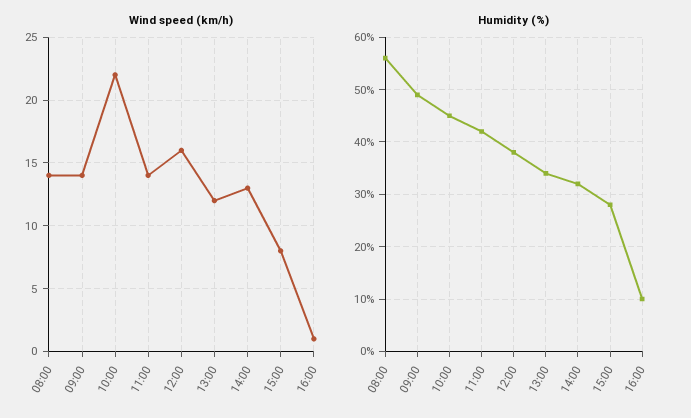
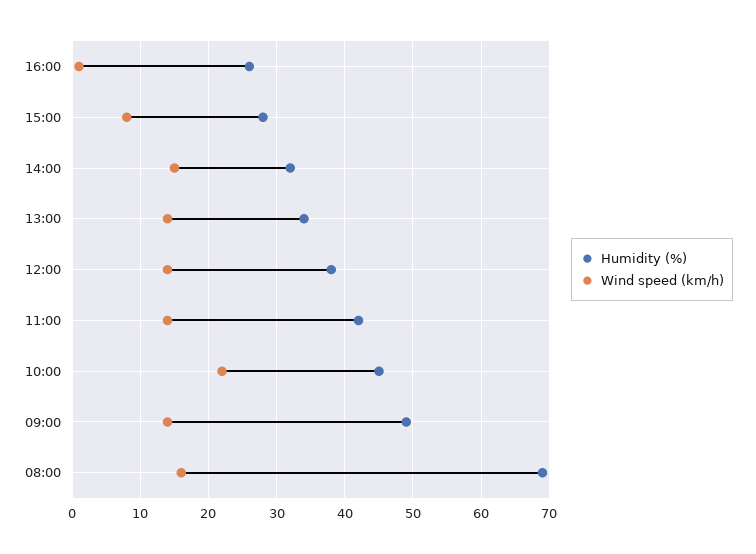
Wind speed (km/h), 08:00: 14 -> 16
Wind speed (km/h), 12:00: 16 -> 14
Wind speed (km/h), 13:00: 12 -> 14
Wind speed (km/h), 14:00: 13 -> 15
Humidity (%), 08:00: 55 -> 69
Humidity (%), 16:00: 10 -> 26

